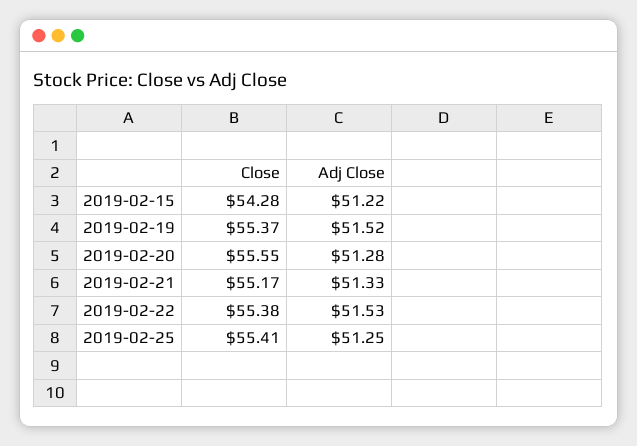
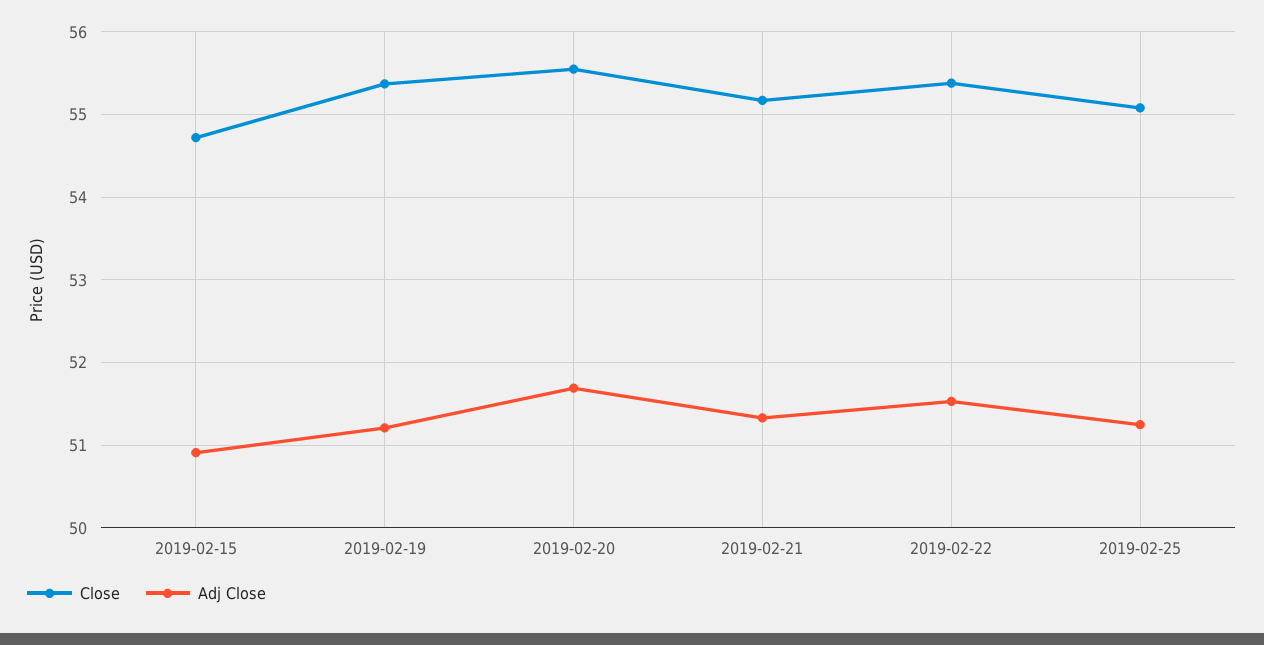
Close, 2019-02-15: 54.28 -> 54.7
Adj Close, 2019-02-15: 51.22 -> 50.9
Adj Close, 2019-02-19: 51.52 -> 51.2
Adj Close, 2019-02-20: 51.28 -> 51.7
Close, 2019-02-25: 55.41 -> 55.1

